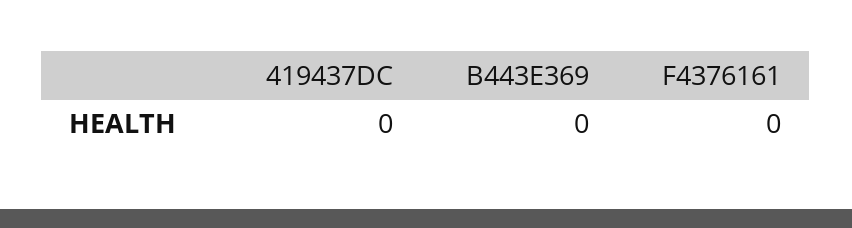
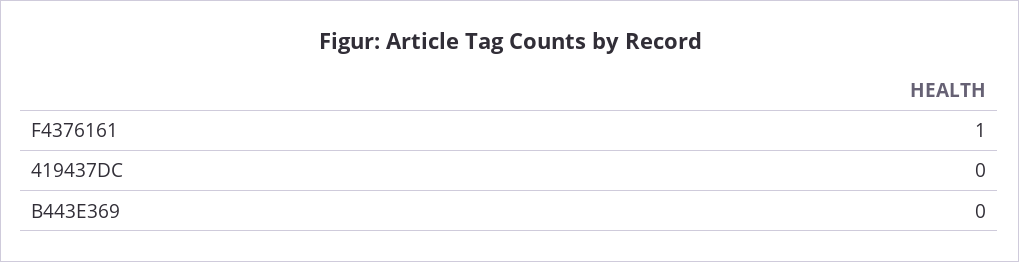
F4376161: 0 -> 1

